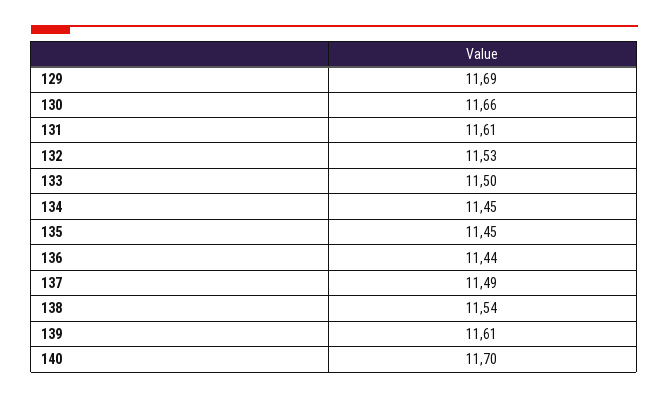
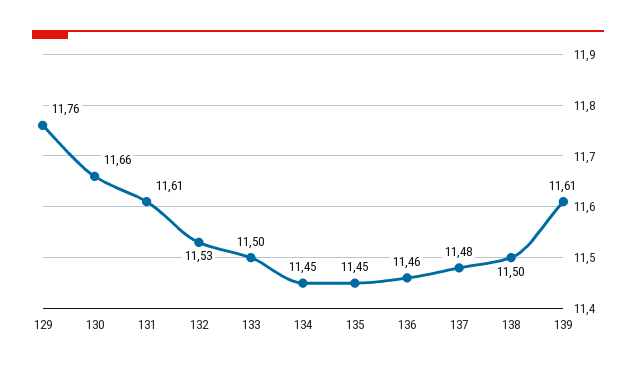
129: 11.69 -> 11.76
136: 11.44 -> 11.46
137: 11.49 -> 11.48
138: 11.54 -> 11.5
140: 11.7 -> none

